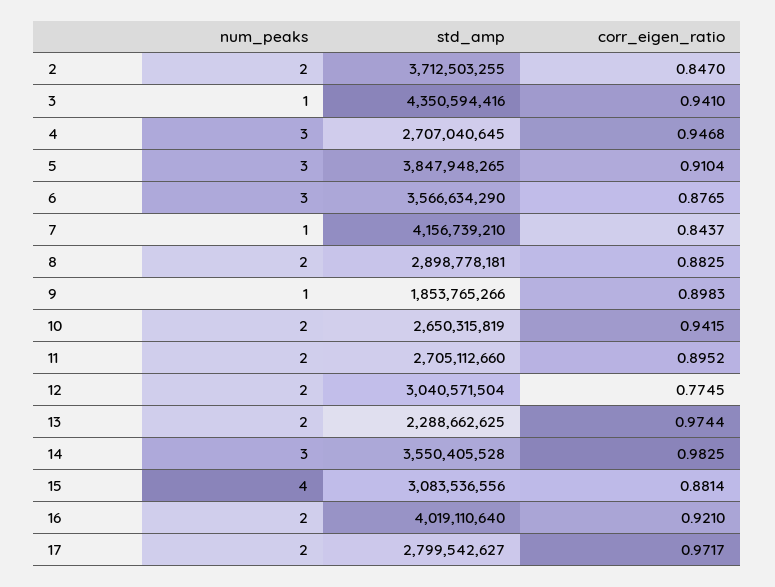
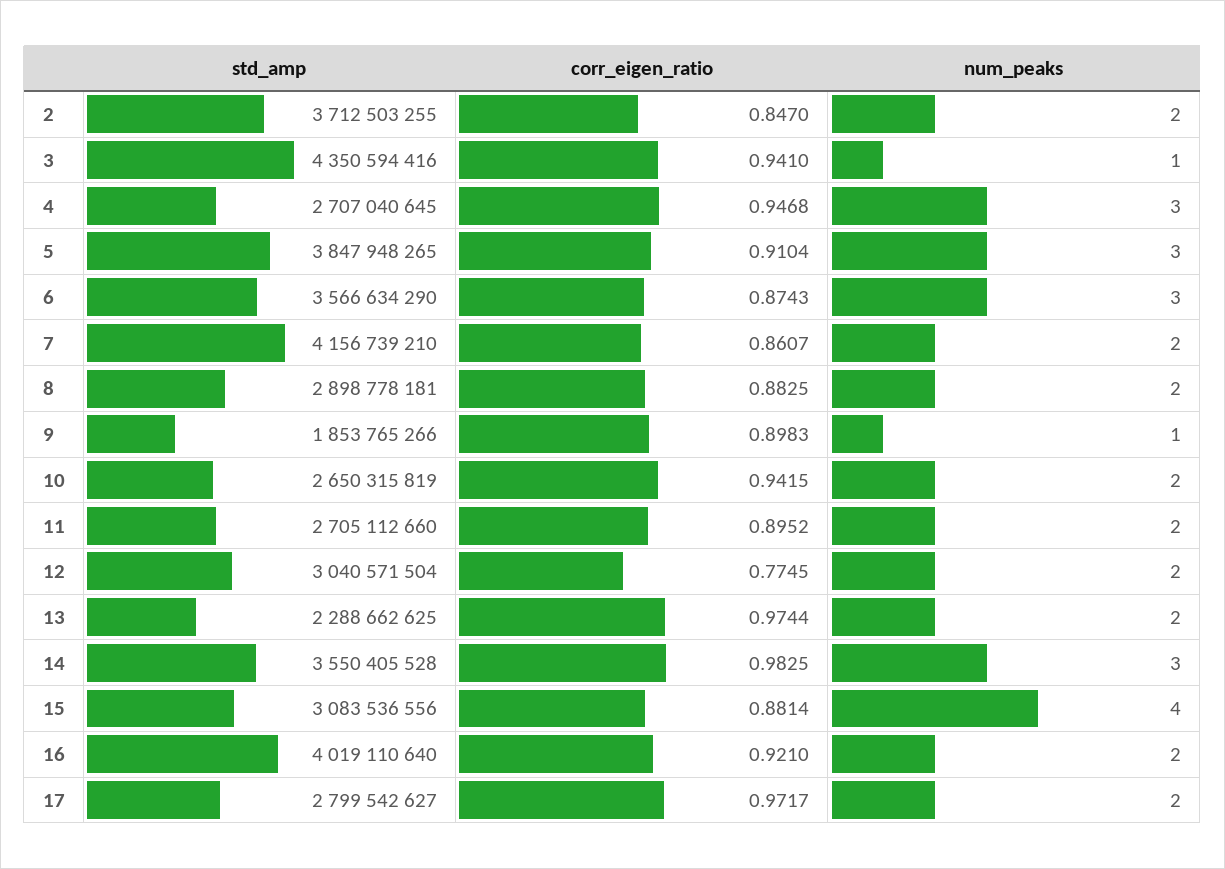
corr_eigen_ratio, 6: 0.8765 -> 0.8743
num_peaks, 7: 1 -> 2
corr_eigen_ratio, 7: 0.8437 -> 0.8607

